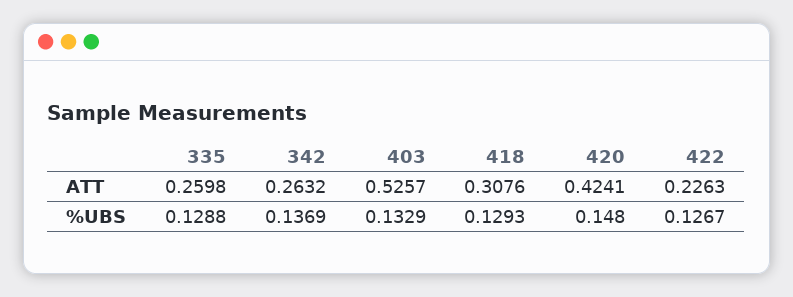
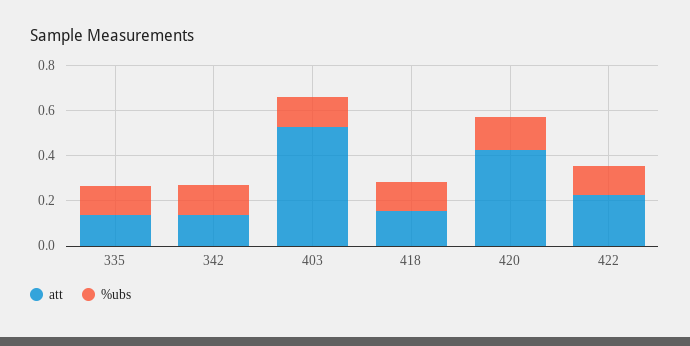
ATT, 335: 0.2598 -> 0.15
ATT, 342: 0.2632 -> 0.15
ATT, 418: 0.3076 -> 0.15

